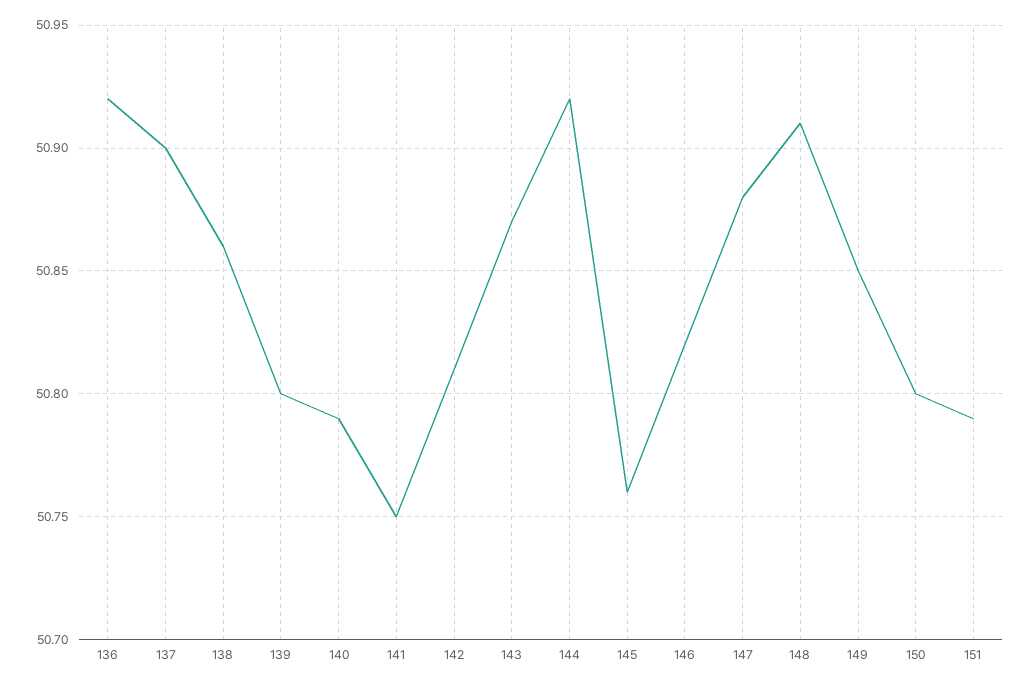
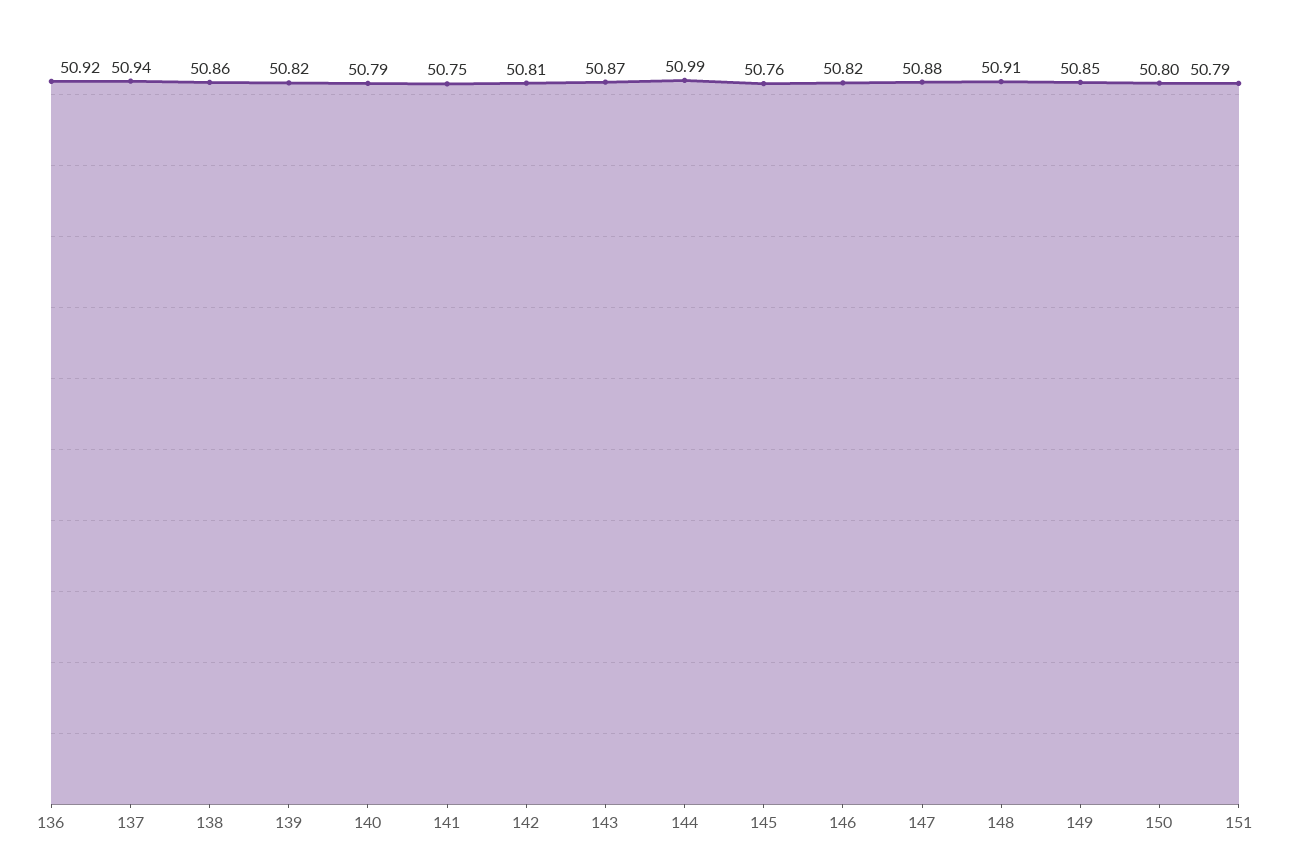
137: 50.9 -> 50.94
139: 50.8 -> 50.82
144: 50.92 -> 50.99

